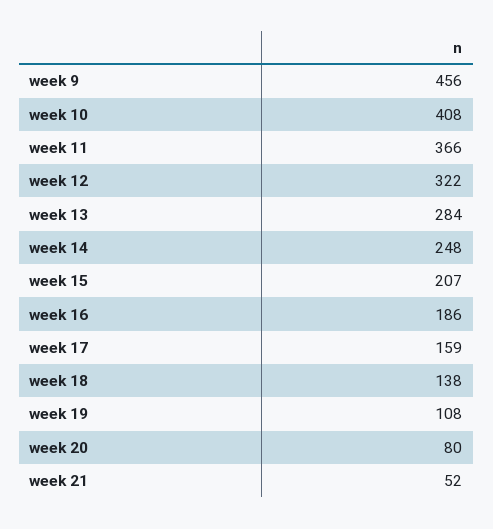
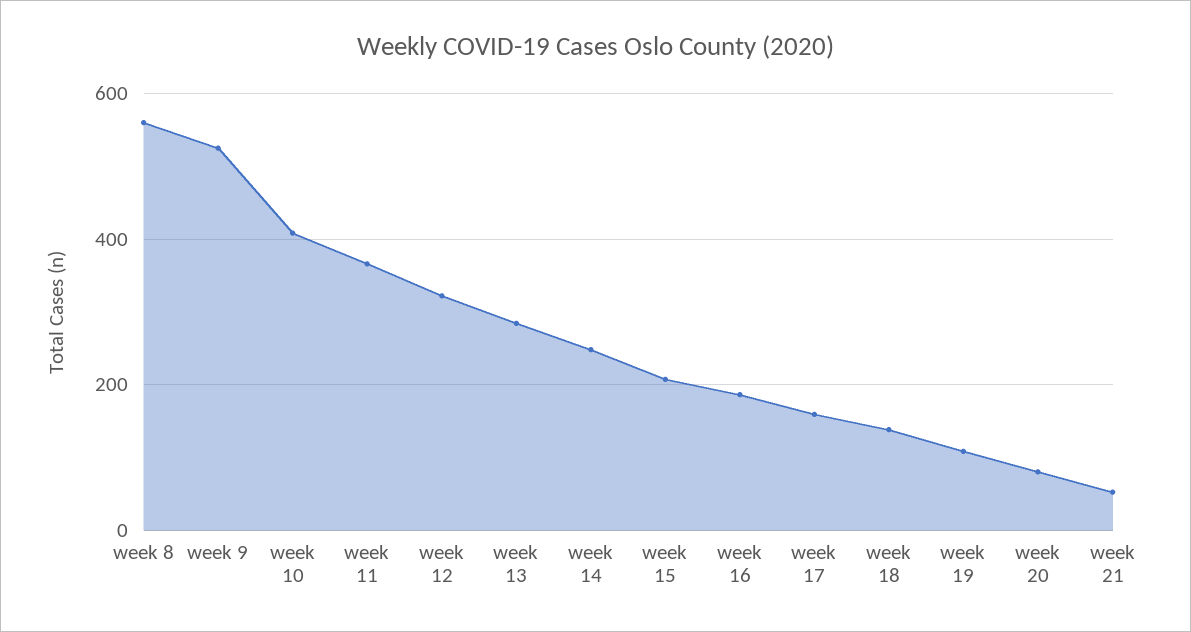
week 9: 456 -> 520
week 8: none -> 560

